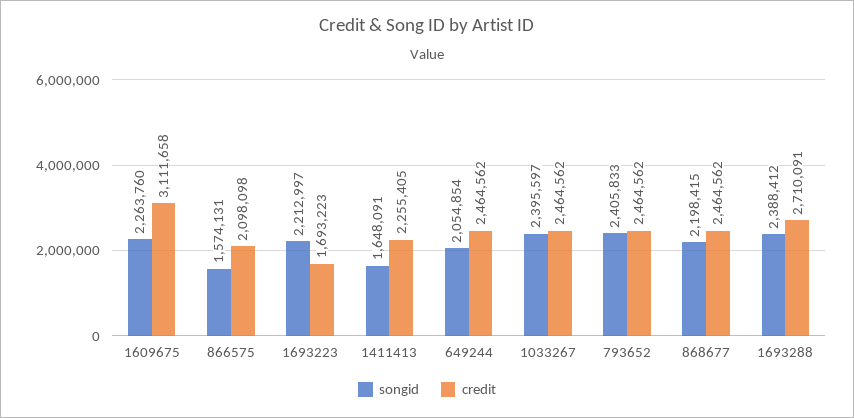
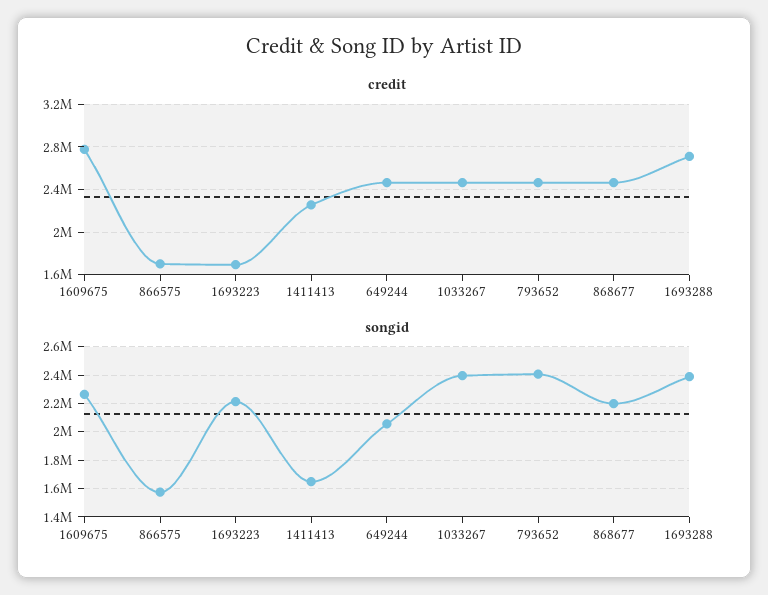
credit, 1609675: 3111658 -> 2800000
credit, 866575: 2098098 -> 1700000

